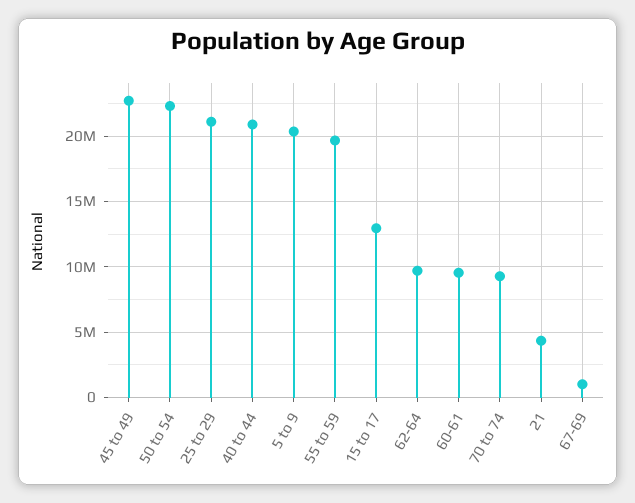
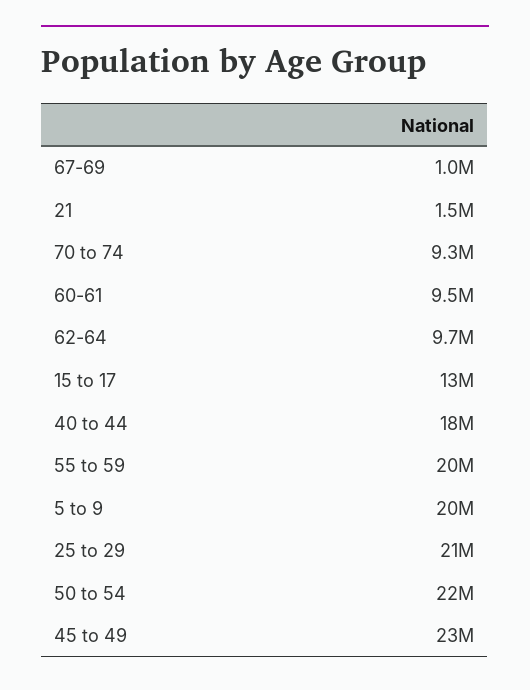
40 to 44: 21000000 -> 18000000
21: 4500000 -> 1500000

